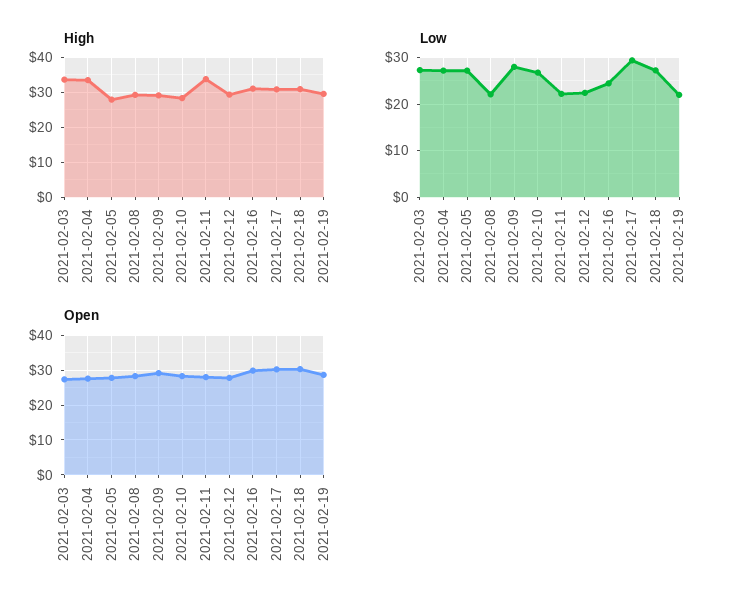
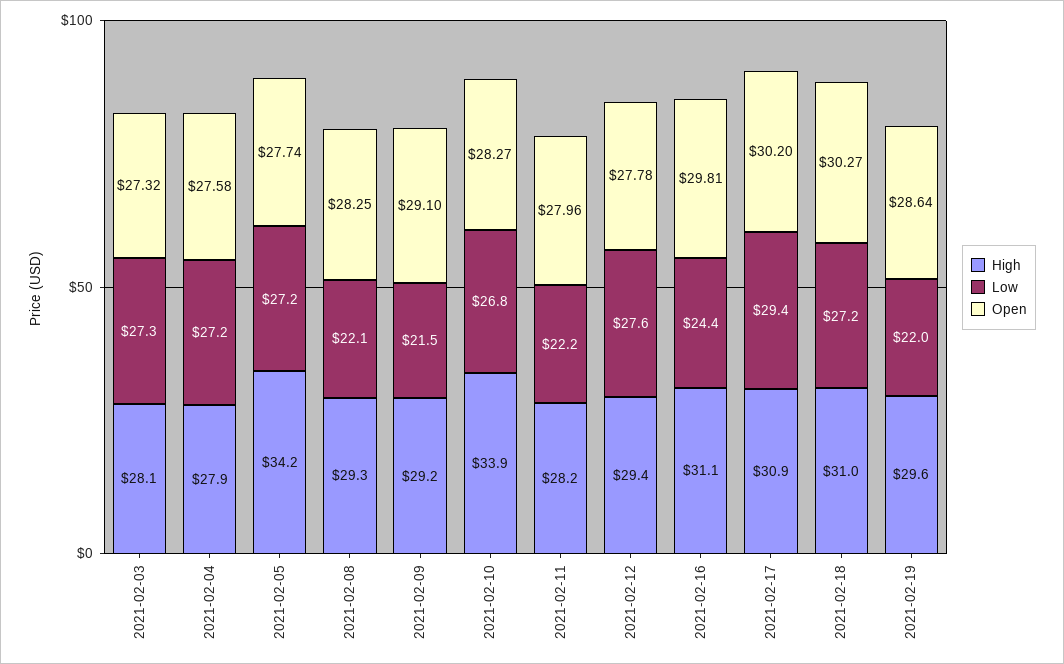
High, 2021-02-03: 34 -> 28.1
High, 2021-02-04: 34 -> 27.9
High, 2021-02-05: 28 -> 34.2
High, 2021-02-10: 28 -> 33.9
High, 2021-02-11: 34 -> 28.2
Low, 2021-02-09: 28 -> 21.5
Low, 2021-02-12: 22 -> 27.6

